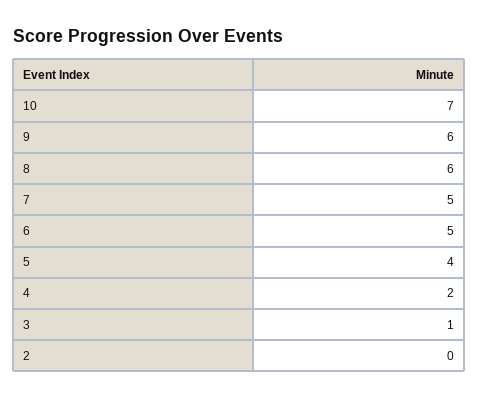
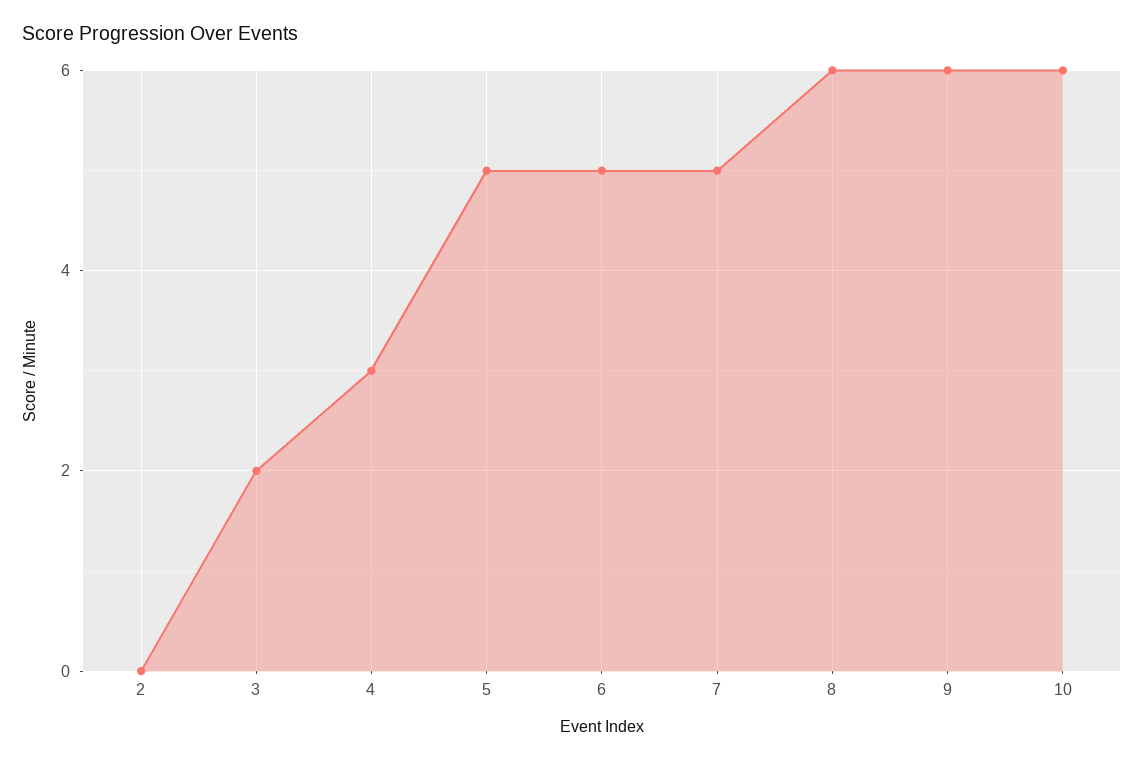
10: 7 -> 6
5: 4 -> 5
4: 2 -> 3
3: 1 -> 2

